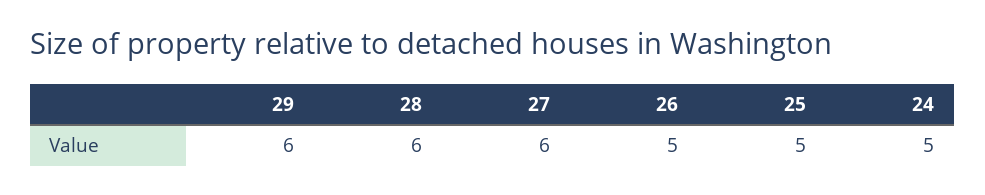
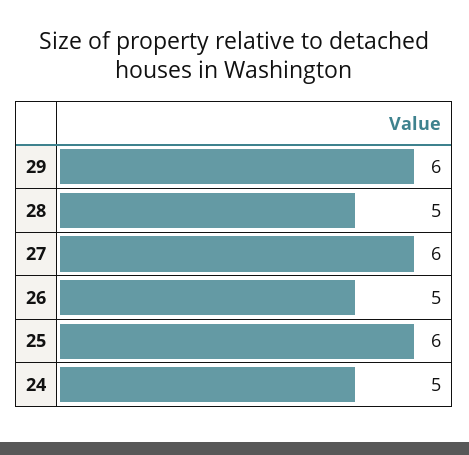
28: 6 -> 5
25: 5 -> 6

